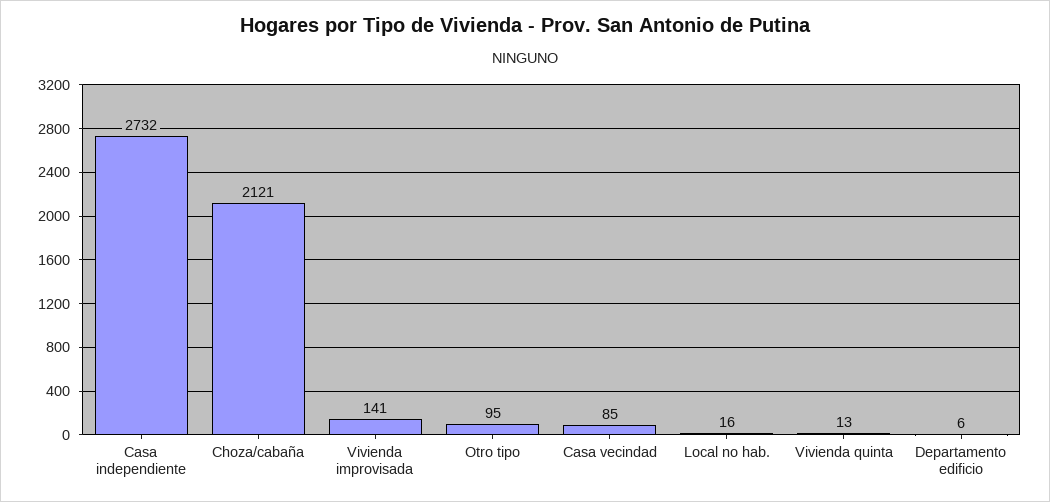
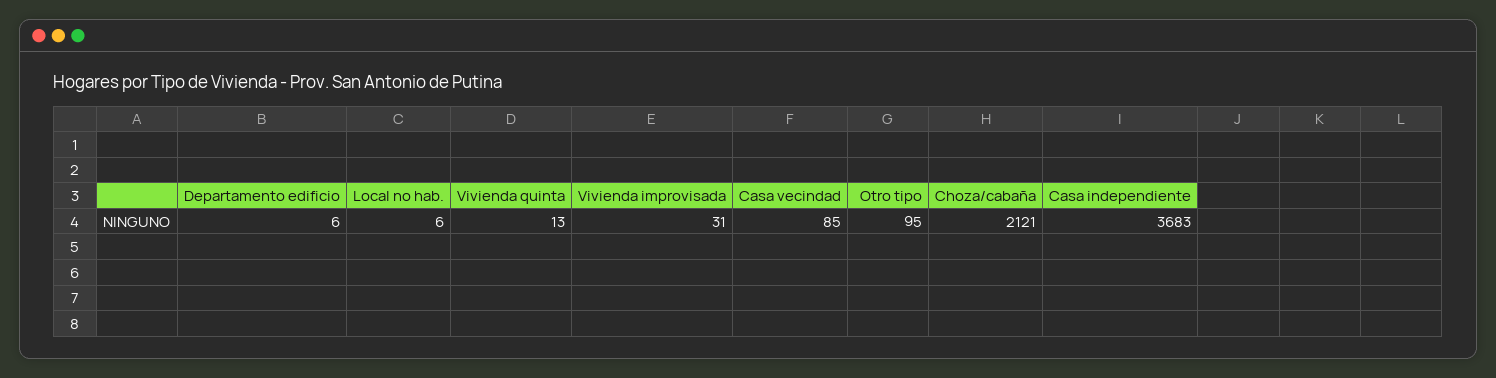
Casa independiente: 2732 -> 3683
Vivienda improvisada: 141 -> 31
Local no hab.: 16 -> 6

